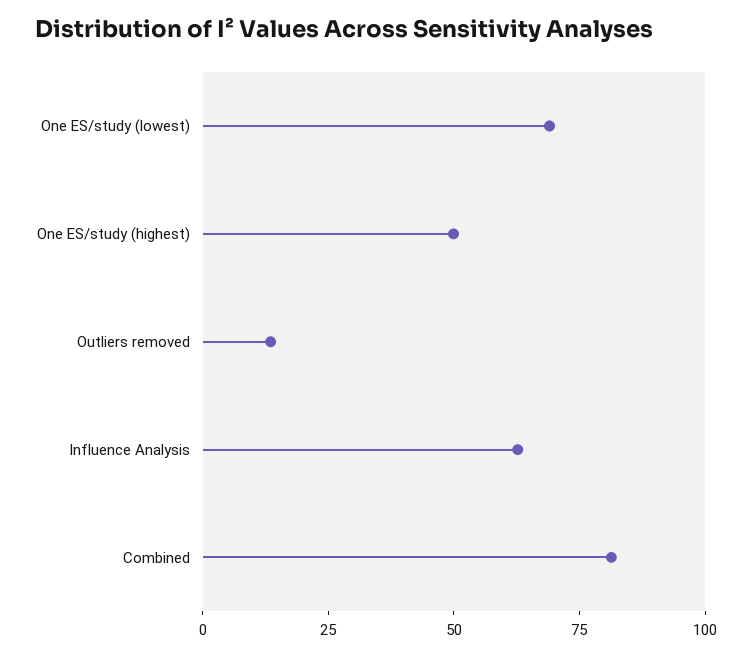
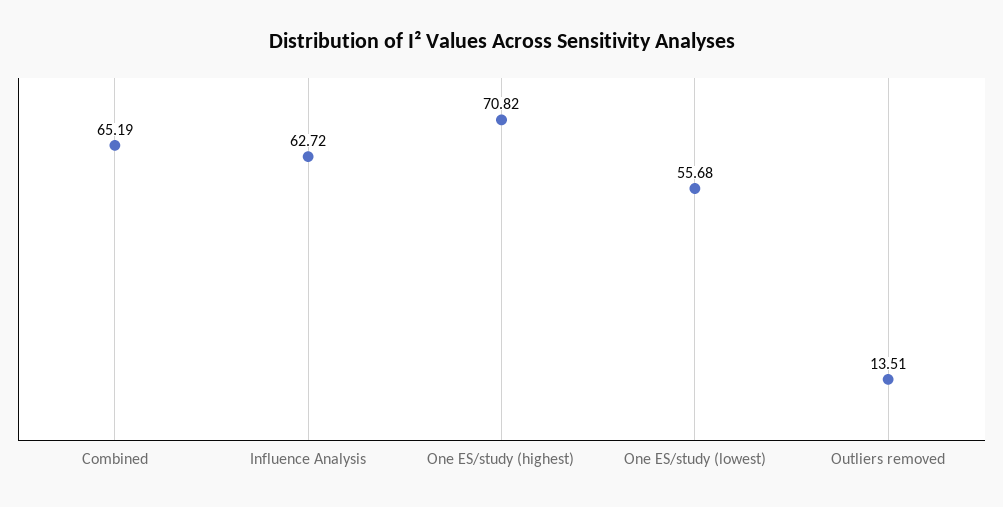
One ES/study (lowest): 70 -> 55.68
One ES/study (highest): 50 -> 70.82
Combined: 80 -> 65.19

